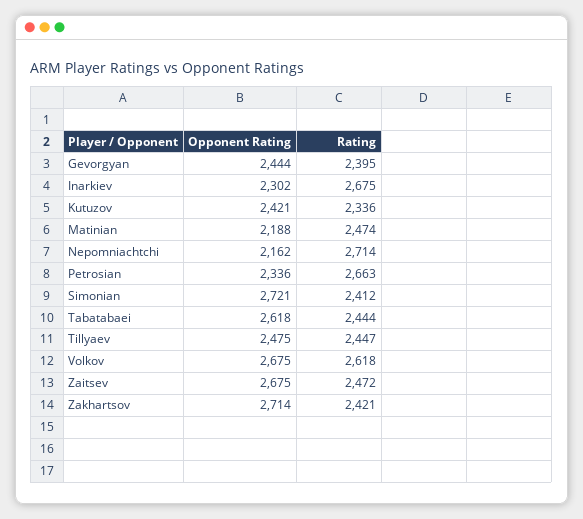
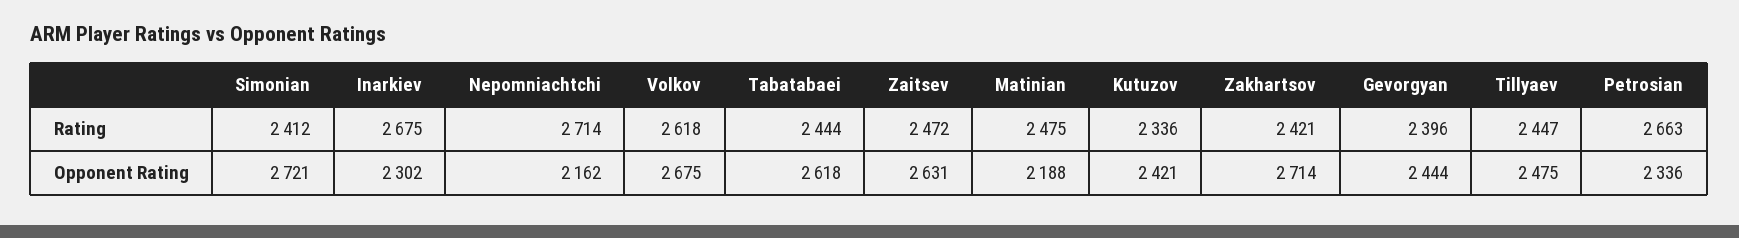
Rating, Gevorgyan: 2395 -> 2396
Rating, Matinian: 2474 -> 2475
Opponent Rating, Zaitsev: 2675 -> 2631

